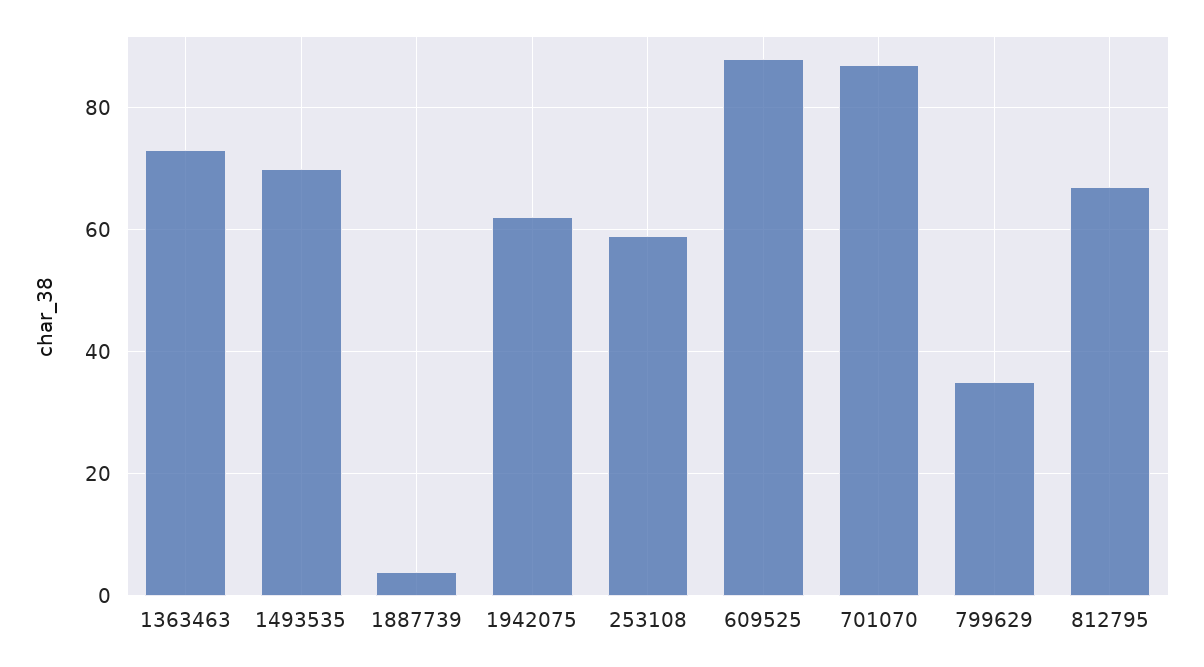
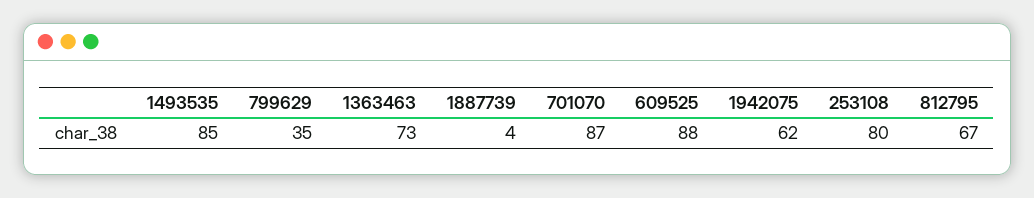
1493535: 70 -> 85
253108: 60 -> 80

